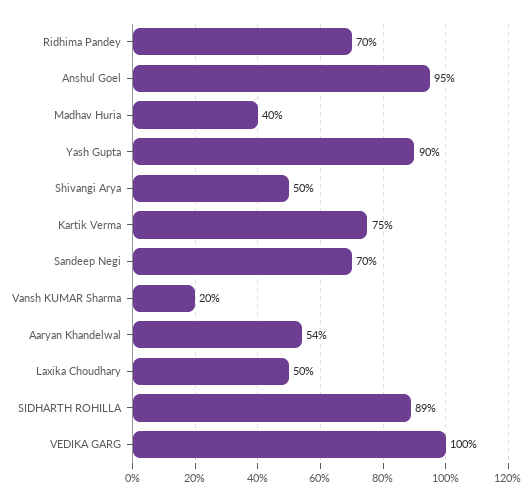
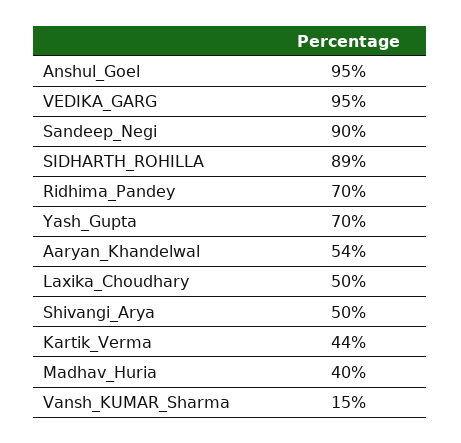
Yash Gupta: 90 -> 70
Kartik Verma: 75 -> 44
Sandeep Negi: 70 -> 90
Vansh KUMAR Sharma: 20 -> 15
VEDIKA GARG: 100 -> 95

